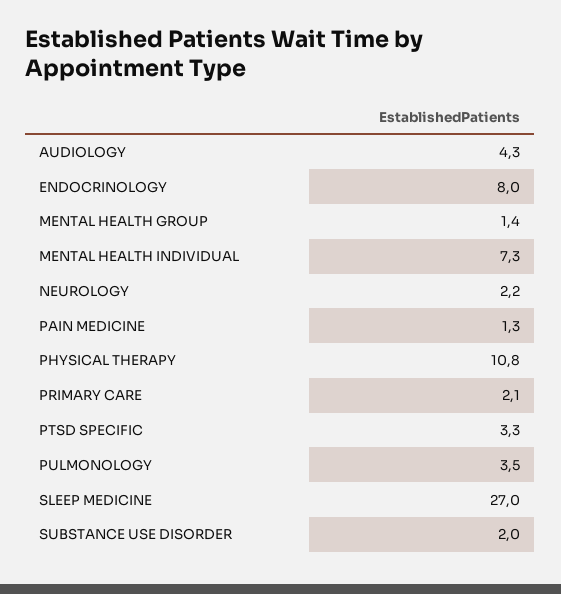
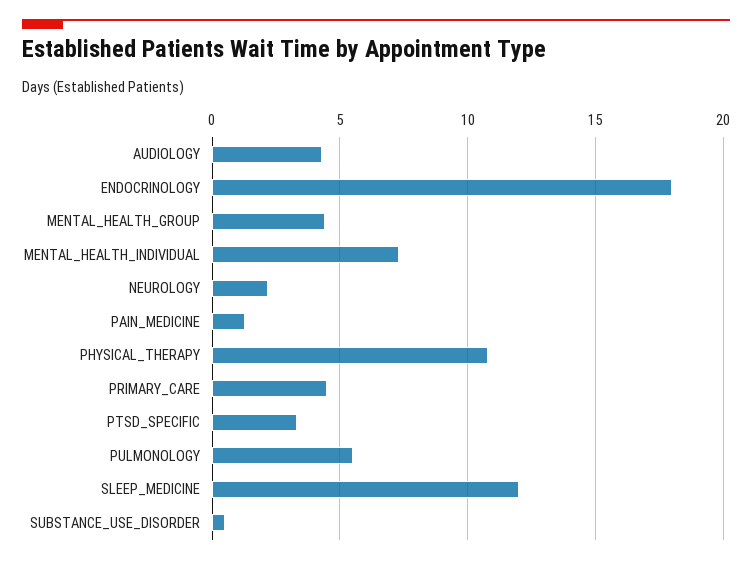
ENDOCRINOLOGY: 8 -> 18
MENTAL HEALTH GROUP: 1.4 -> 4.5
PRIMARY CARE: 2.1 -> 4.5
PULMONOLOGY: 3.5 -> 5.5
SLEEP MEDICINE: 27 -> 12
SUBSTANCE USE DISORDER: 2 -> 0.5

